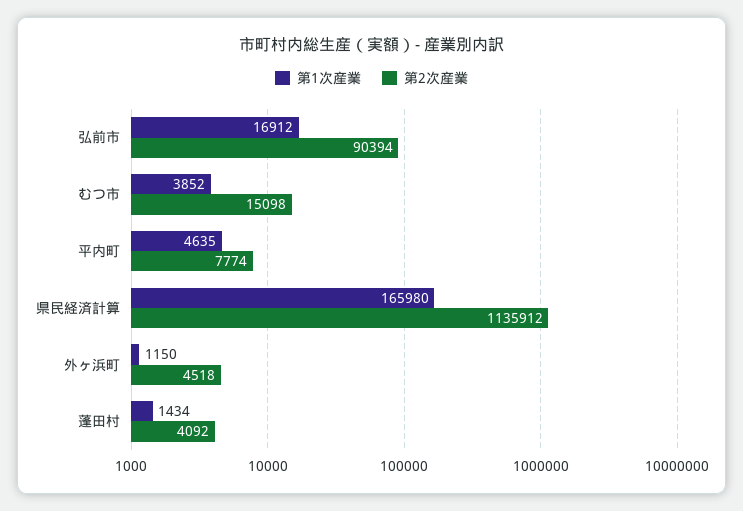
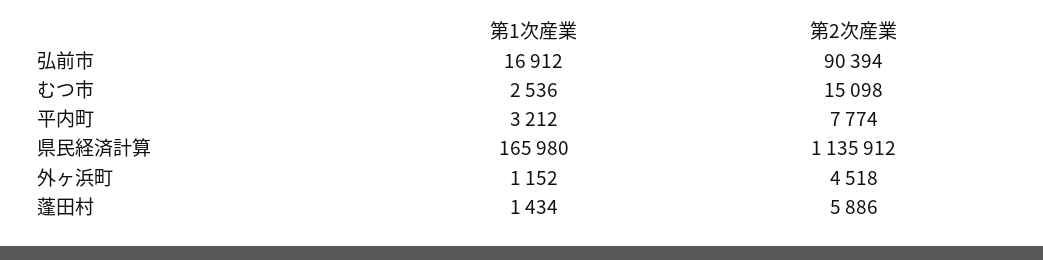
第1次産業, むつ市: 3852 -> 2536
第1次産業, 平内町: 4635 -> 3212
第1次産業, 外ヶ浜町: 1150 -> 1152
第2次産業, 蓬田村: 4092 -> 5886

